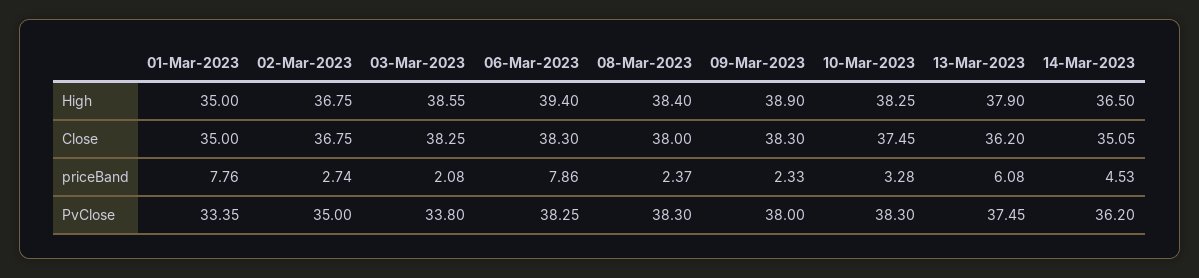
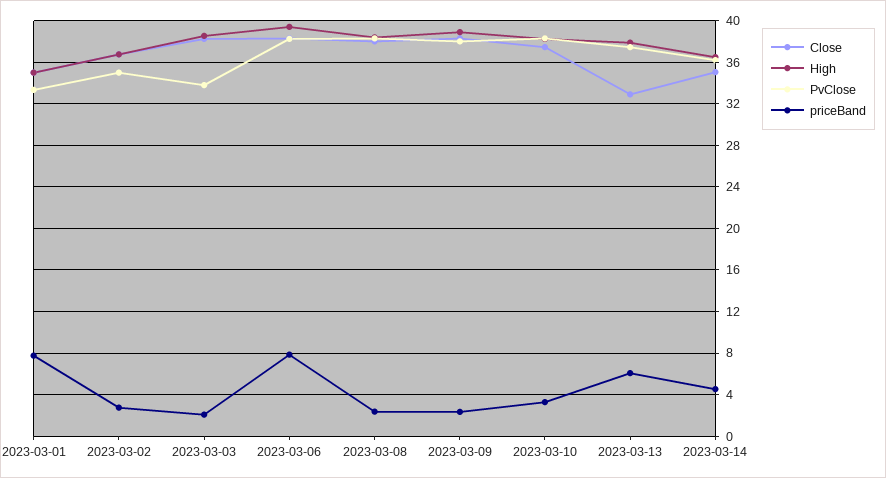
Close, 13-Mar-2023: 36.2 -> 33

